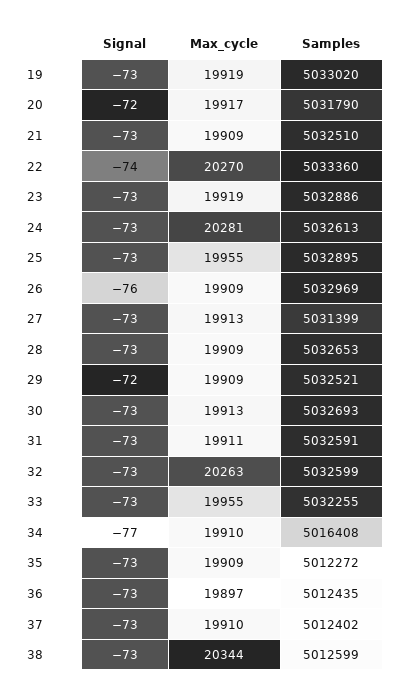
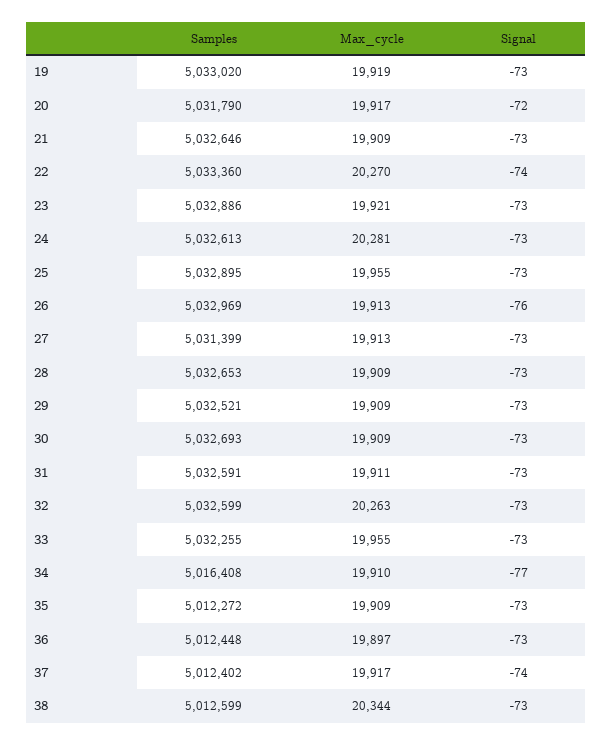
Samples, 21: 5032510 -> 5032646
Max_cycle, 23: 19919 -> 19921
Max_cycle, 26: 19909 -> 19913
Signal, 29: -72 -> -73
Max_cycle, 30: 19913 -> 19909
Samples, 36: 5012435 -> 5012448
Signal, 37: -73 -> -74
Max_cycle, 37: 19910 -> 19917

